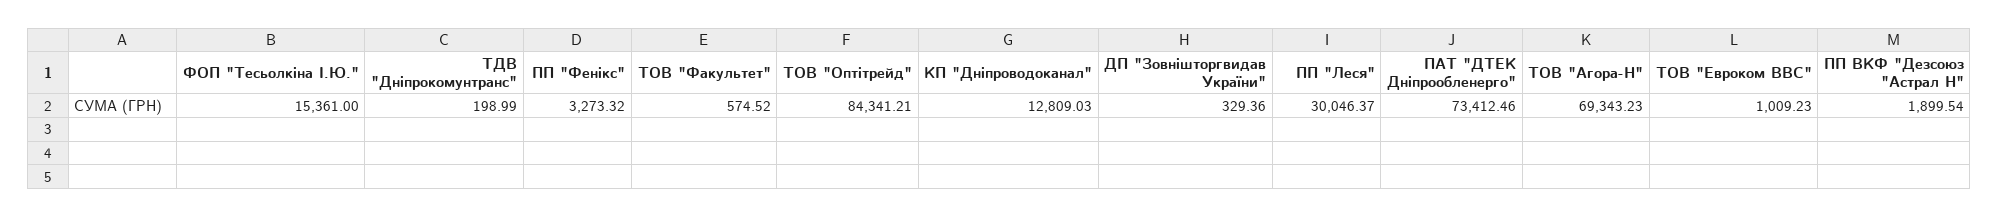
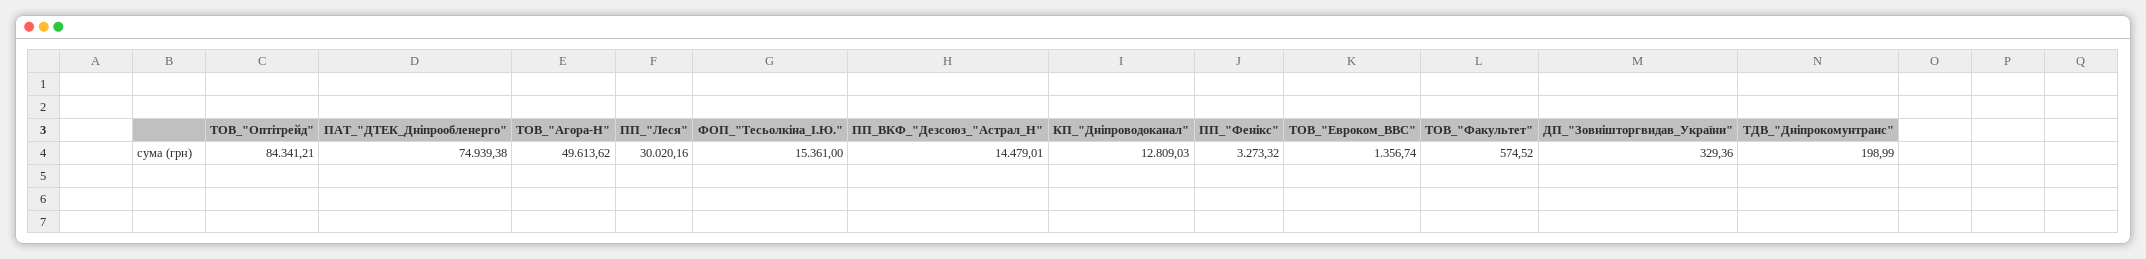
ПП "Леся": 30046.37 -> 30020.16
ПАТ "ДТЕК Дніпрообленерго": 73412.46 -> 74939.38
ТОВ "Агора-Н": 69343.23 -> 49613.62
ТОВ "Евроком ВВС": 1009.23 -> 1356.74
ПП ВКФ "Дезсоюз "Астрал Н": 1899.54 -> 14479.01

